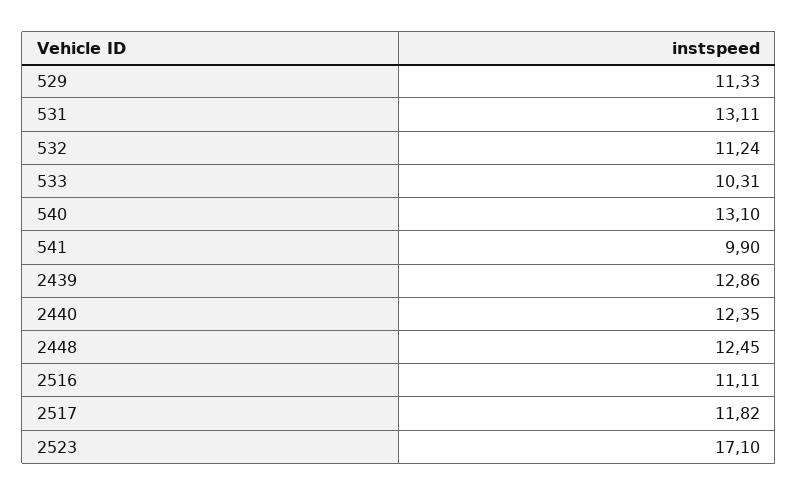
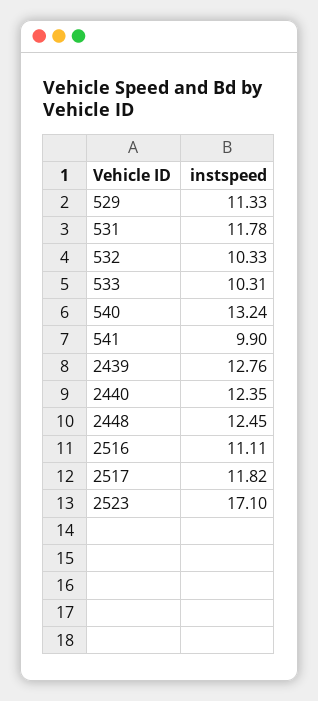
531: 13.11 -> 11.78
532: 11.24 -> 10.33
540: 13.1 -> 13.24
2439: 12.86 -> 12.76

